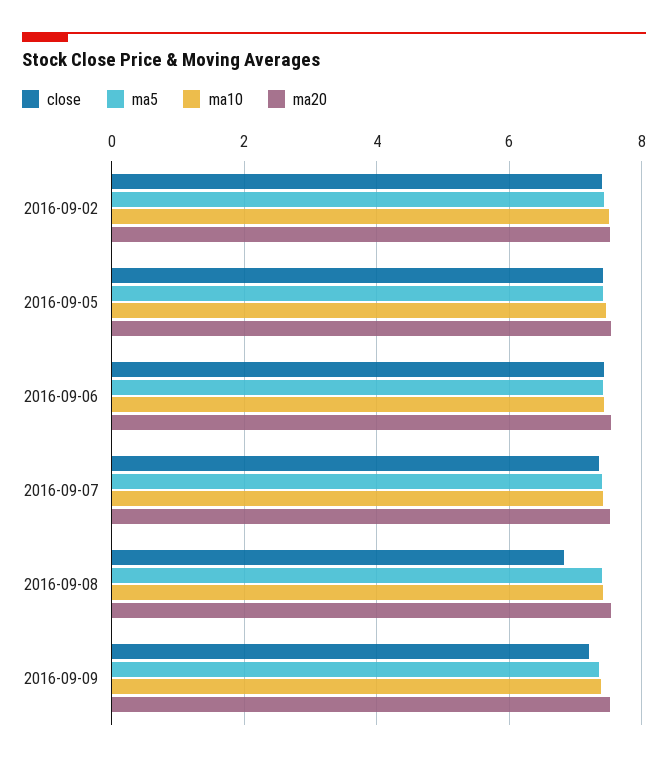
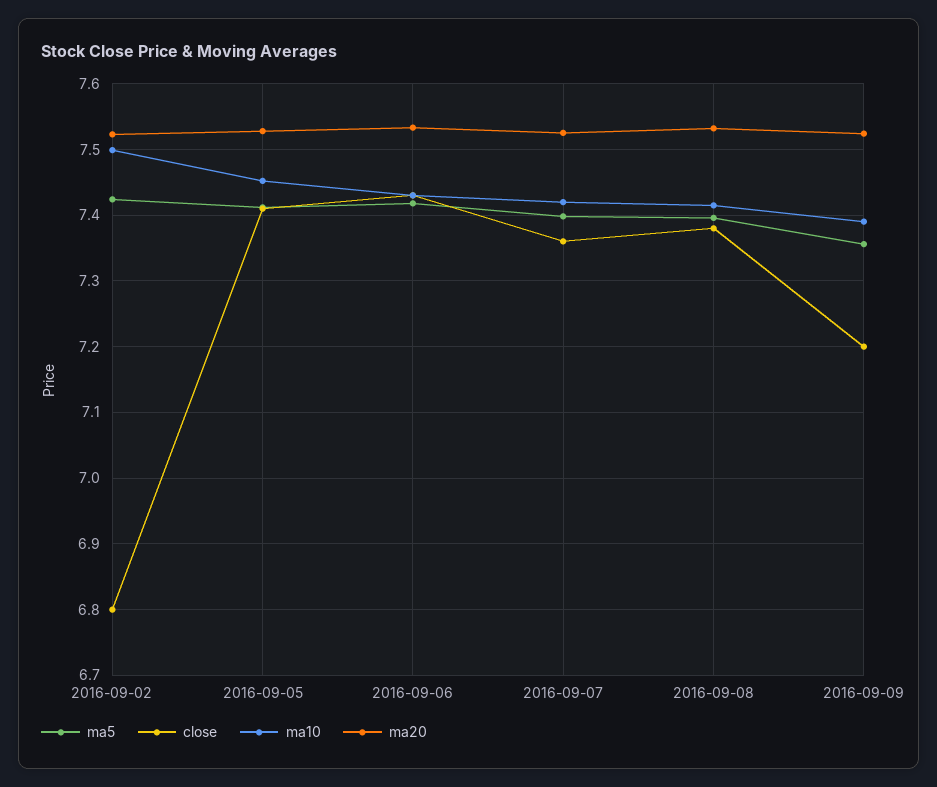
close, 2016-09-02: 7.4 -> 6.8
close, 2016-09-08: 6.8 -> 7.38

